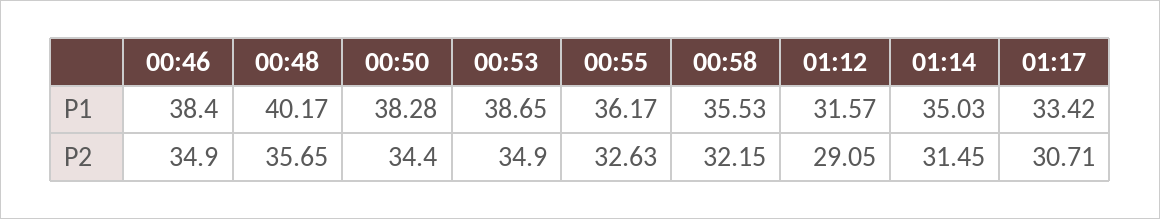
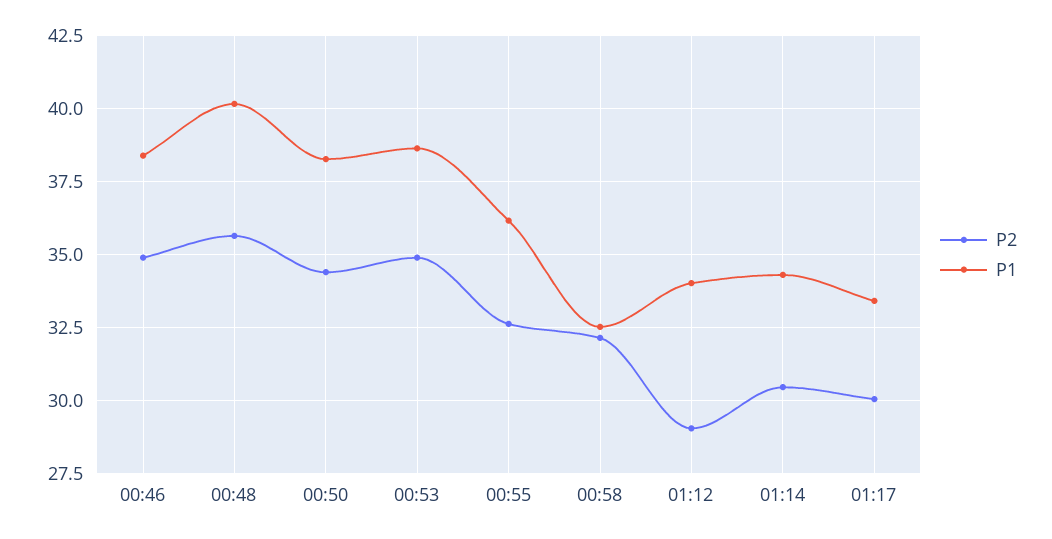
P1, 00:58: 35.53 -> 32.5
P1, 01:12: 31.57 -> 34
P1, 01:14: 35.03 -> 34.25
P2, 01:14: 31.45 -> 30.5
P2, 01:17: 30.71 -> 30

